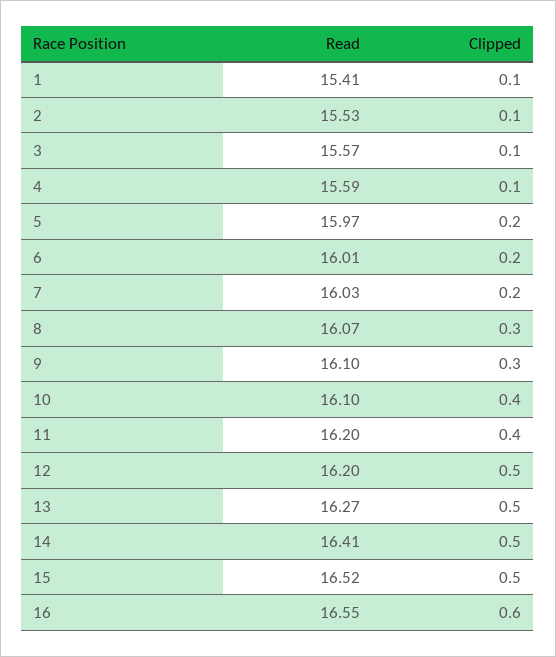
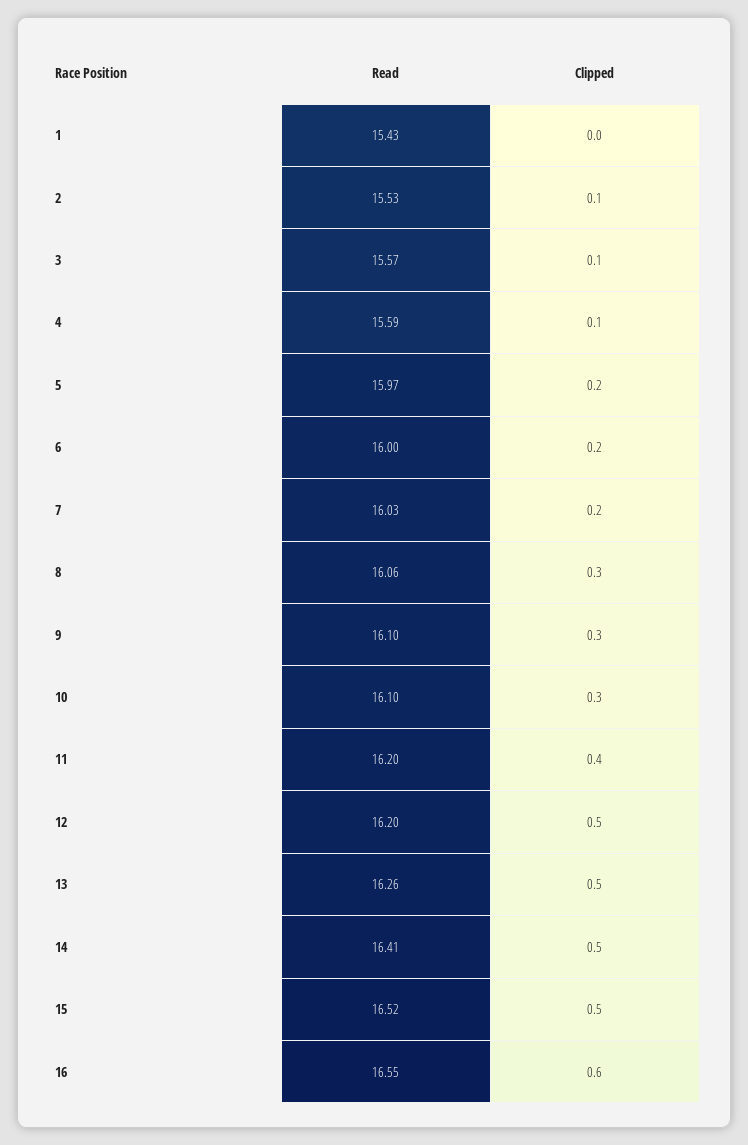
Read, 1: 15.41 -> 15.43
Clipped, 1: 0.1 -> 0
Read, 6: 16.01 -> 16
Read, 8: 16.07 -> 16.06
Clipped, 10: 0.4 -> 0.3
Read, 13: 16.27 -> 16.26

